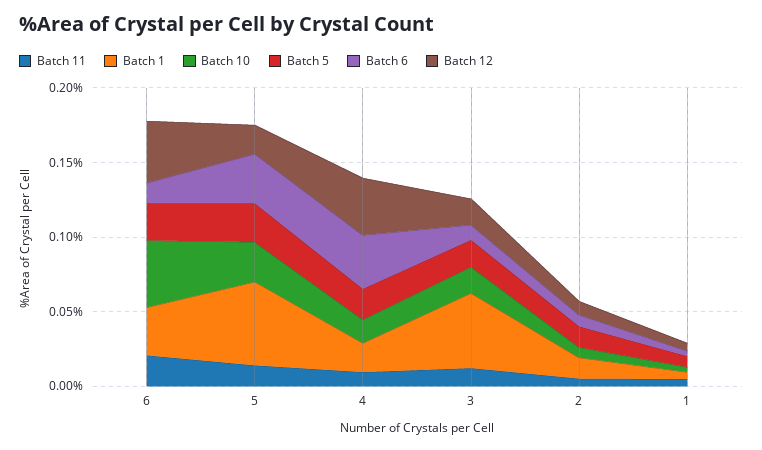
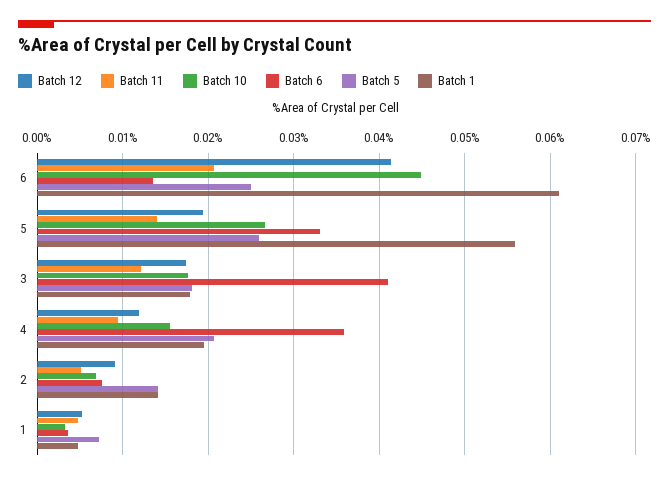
Batch 1, 6: 0.03 -> 0.061
Batch 12, 4: 0.04 -> 0.012
Batch 1, 3: 0.05 -> 0.018
Batch 6, 3: 0.01 -> 0.041

